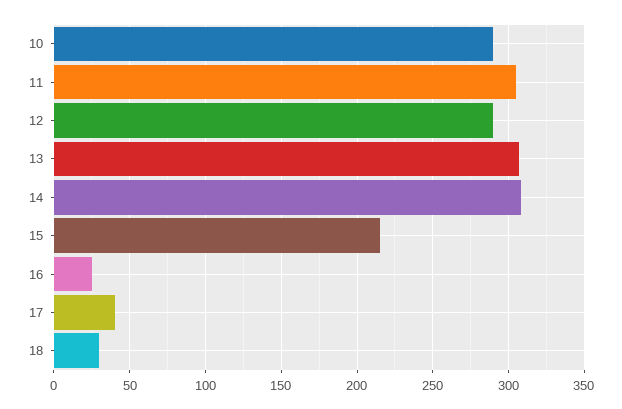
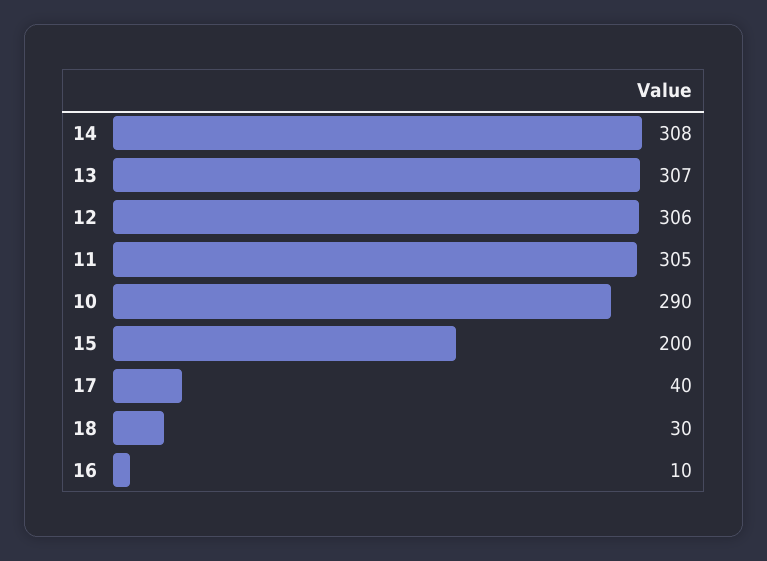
12: 290 -> 306
15: 215 -> 200
16: 25 -> 10

